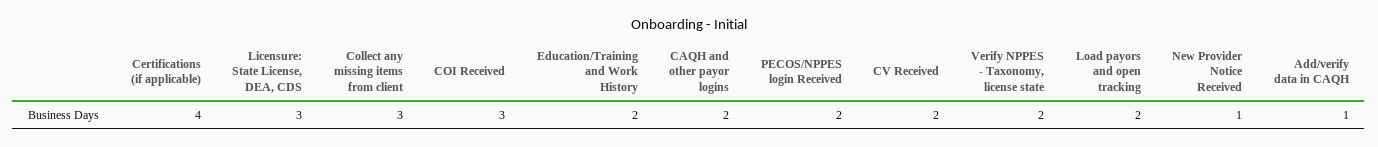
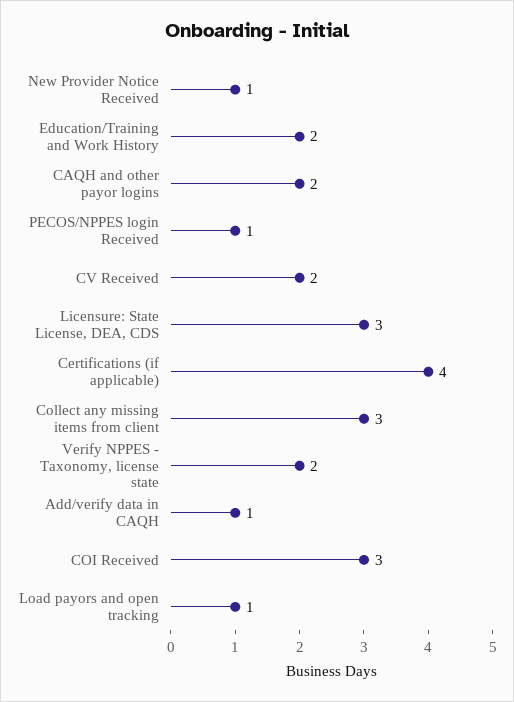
PECOS/NPPES login Received: 2 -> 1
Load payors and open tracking: 2 -> 1

